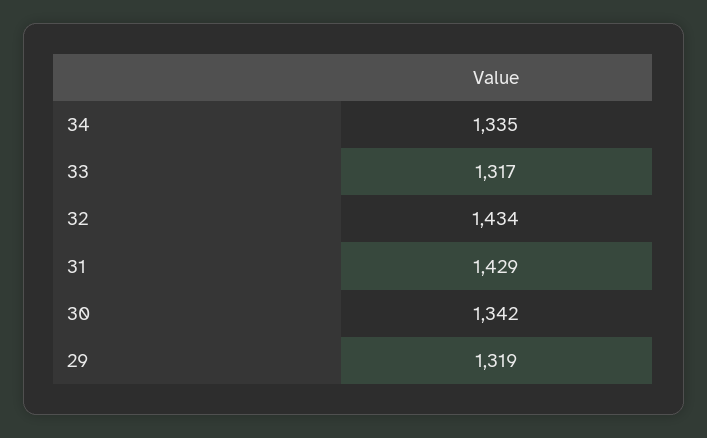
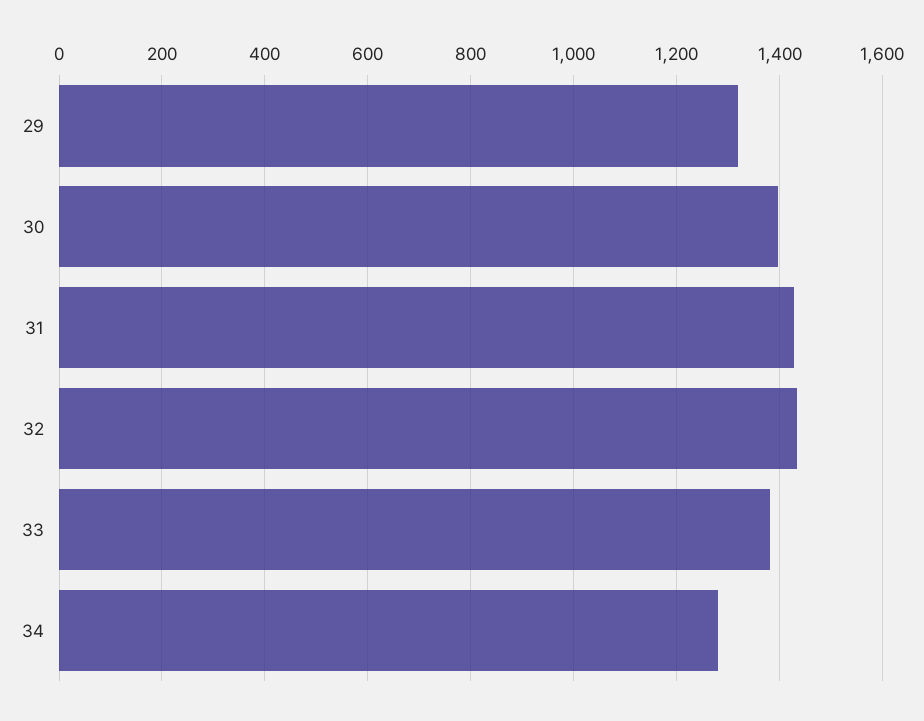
34: 1335 -> 1280
33: 1317 -> 1380
30: 1342 -> 1400

